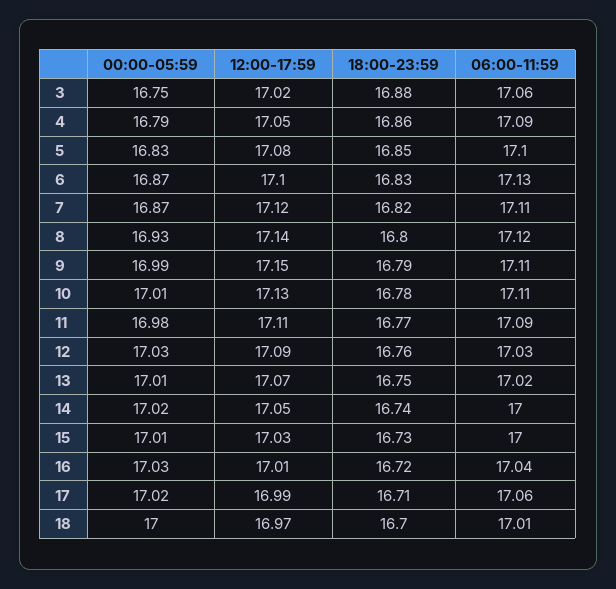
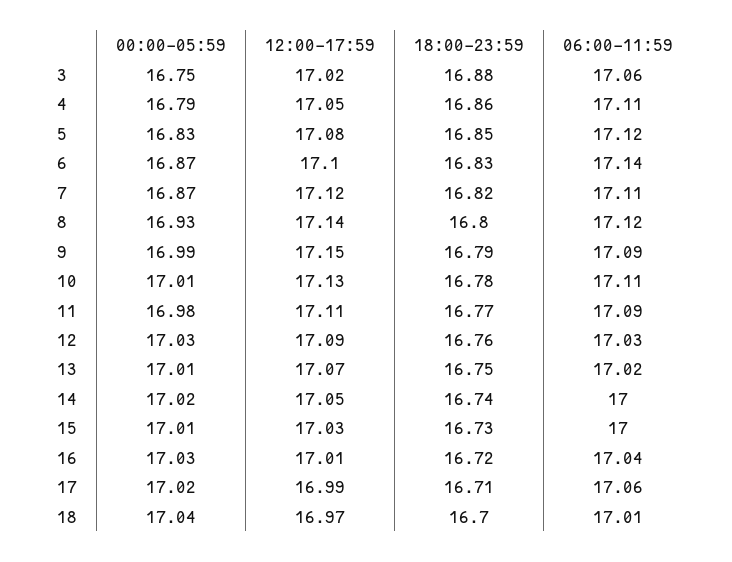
06:00-11:59, 4: 17.09 -> 17.11
06:00-11:59, 5: 17.1 -> 17.12
06:00-11:59, 6: 17.13 -> 17.14
06:00-11:59, 9: 17.11 -> 17.09
00:00-05:59, 18: 17 -> 17.04

